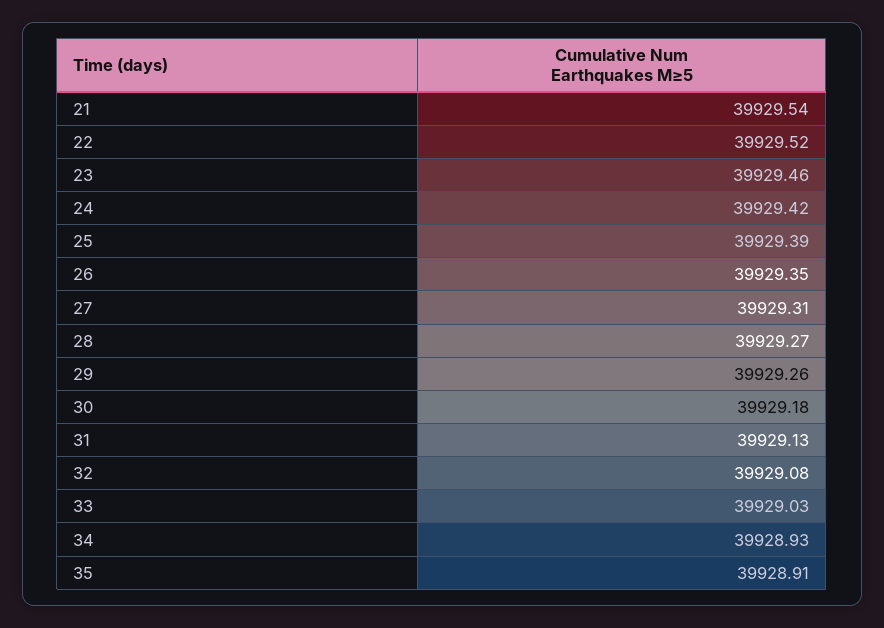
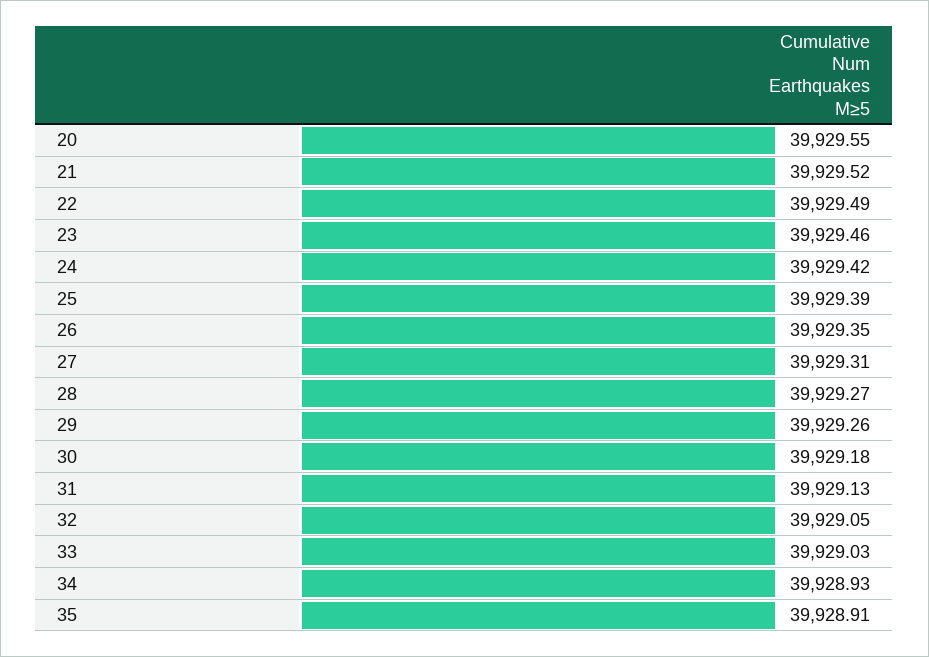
21: 39929.54 -> 39929.52
22: 39929.52 -> 39929.49
32: 39929.08 -> 39929.05
20: none -> 39929.55

